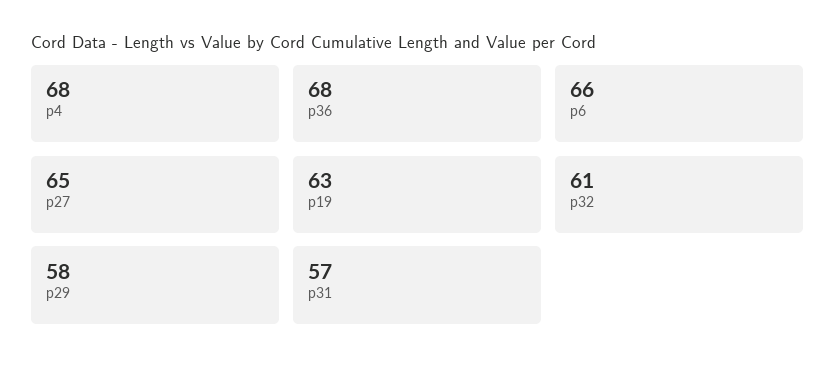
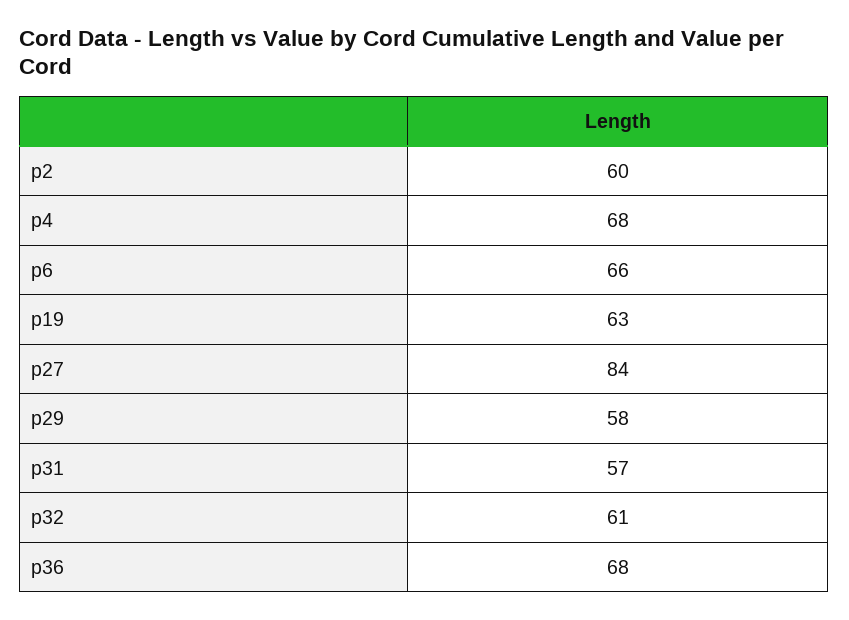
p27: 65 -> 84
p2: none -> 60

